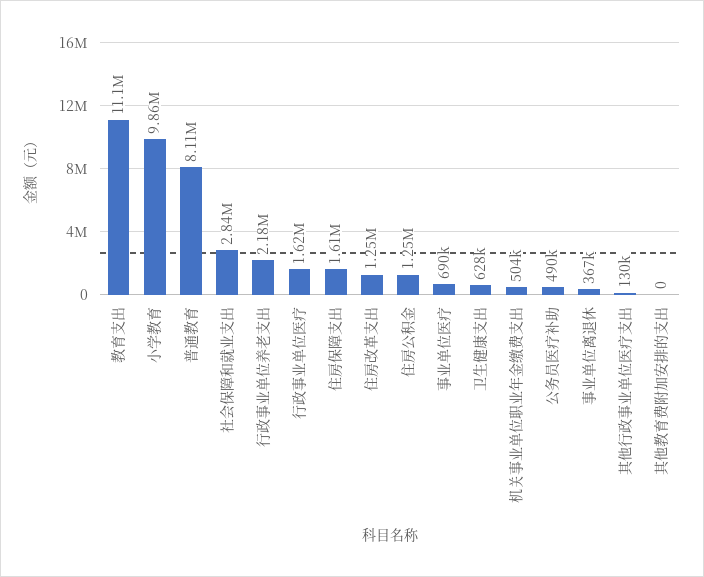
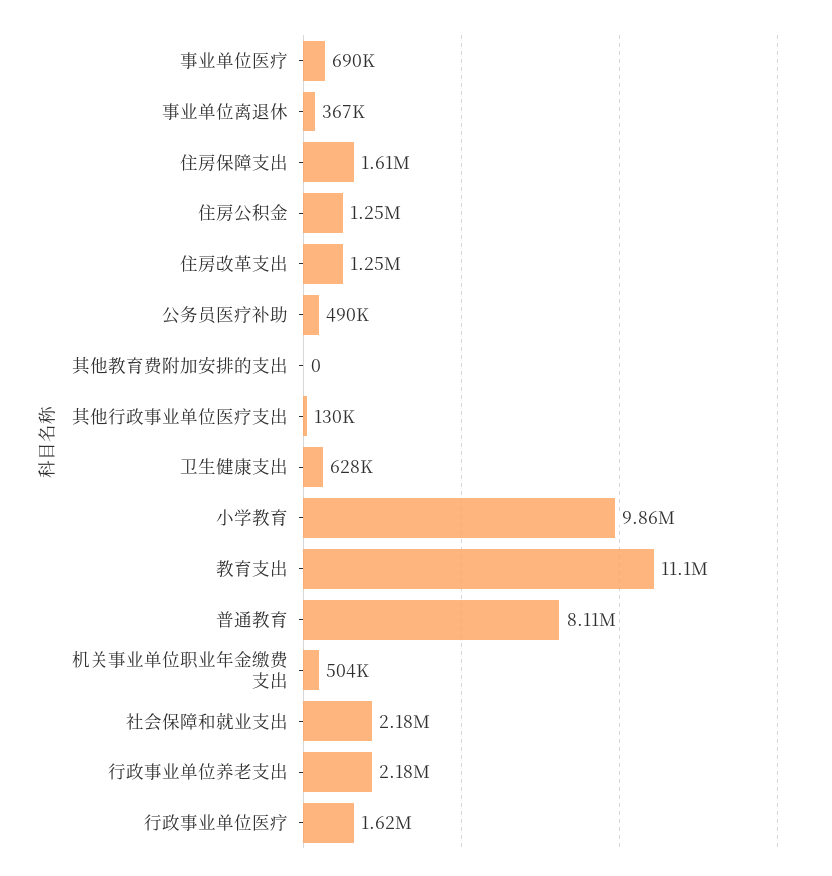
社会保障和就业支出: 2840000 -> 2180000

